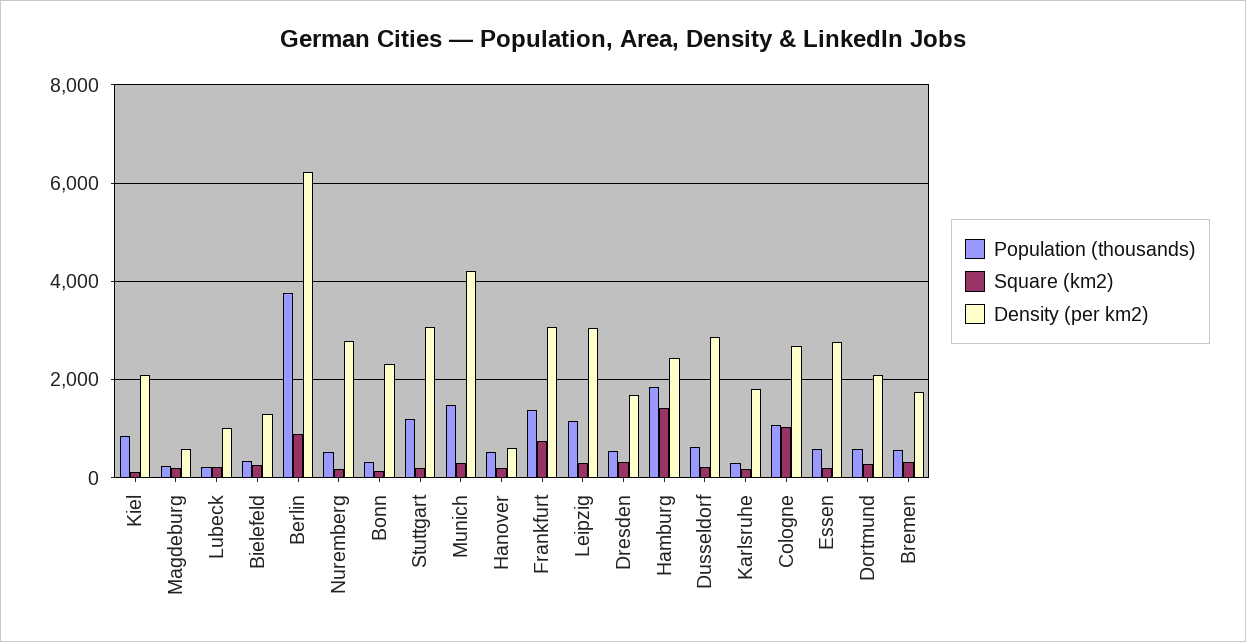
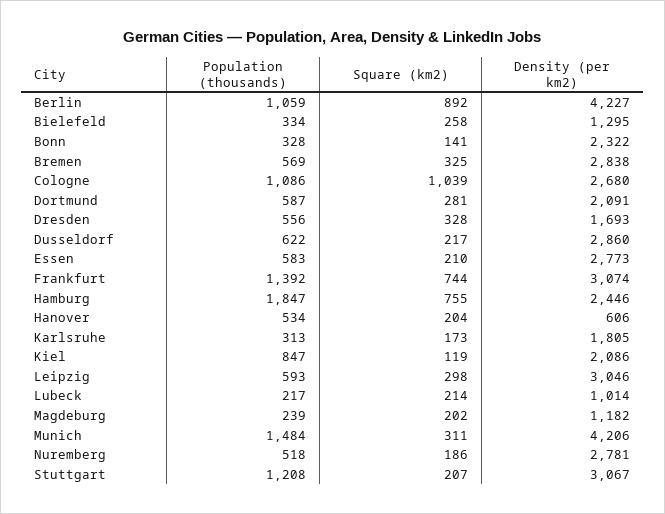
Density (per km2), Magdeburg: 600 -> 1182
Population (thousands), Berlin: 3800 -> 1059
Density (per km2), Berlin: 6200 -> 4227
Population (thousands), Leipzig: 1200 -> 593
Square (km2), Hamburg: 1400 -> 755
Density (per km2), Bremen: 1800 -> 2838

